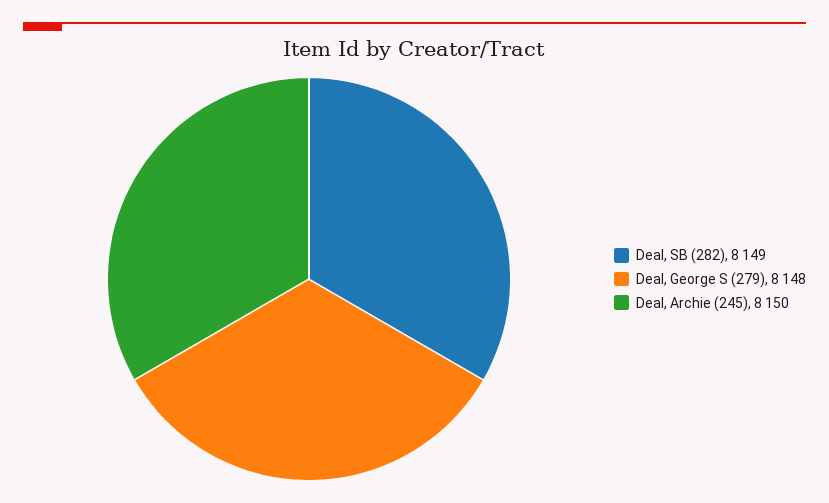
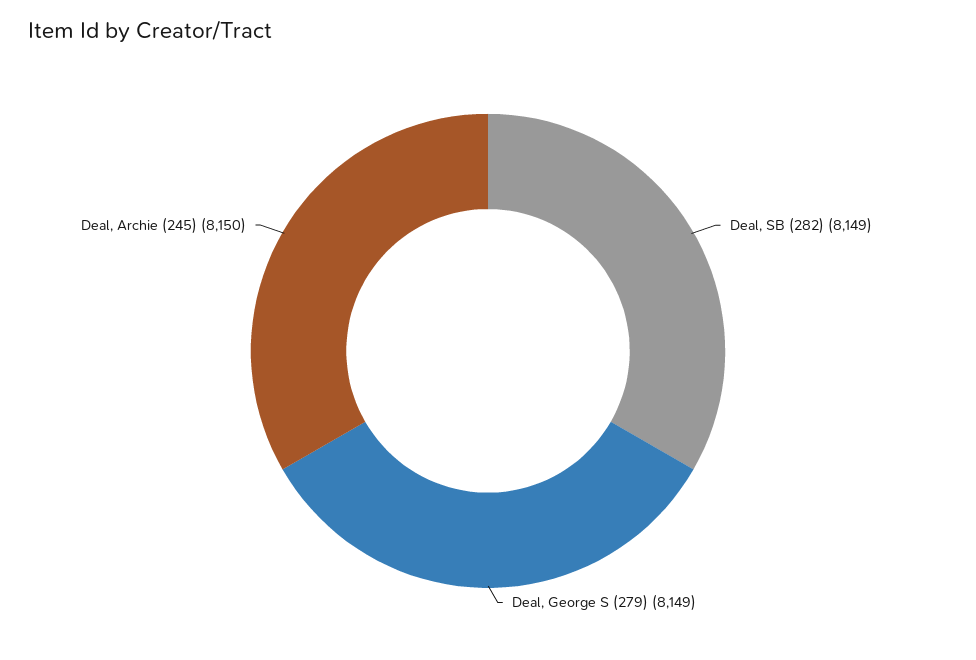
Deal, George S (279): 8148 -> 8149

